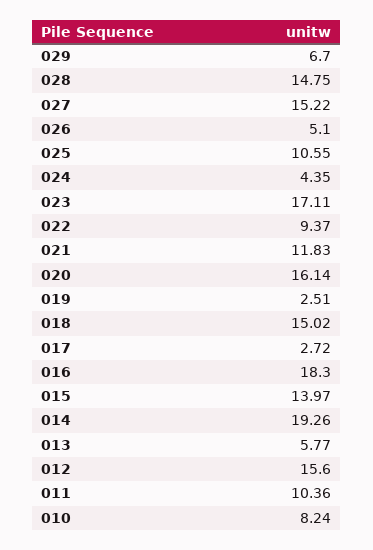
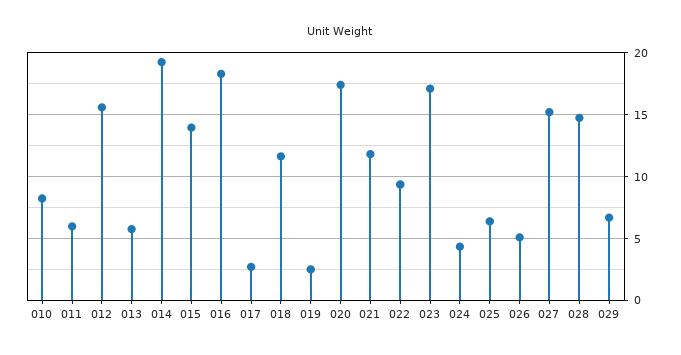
025: 10.55 -> 6.5
020: 16.14 -> 17.5
018: 15.02 -> 11.5
011: 10.36 -> 6

